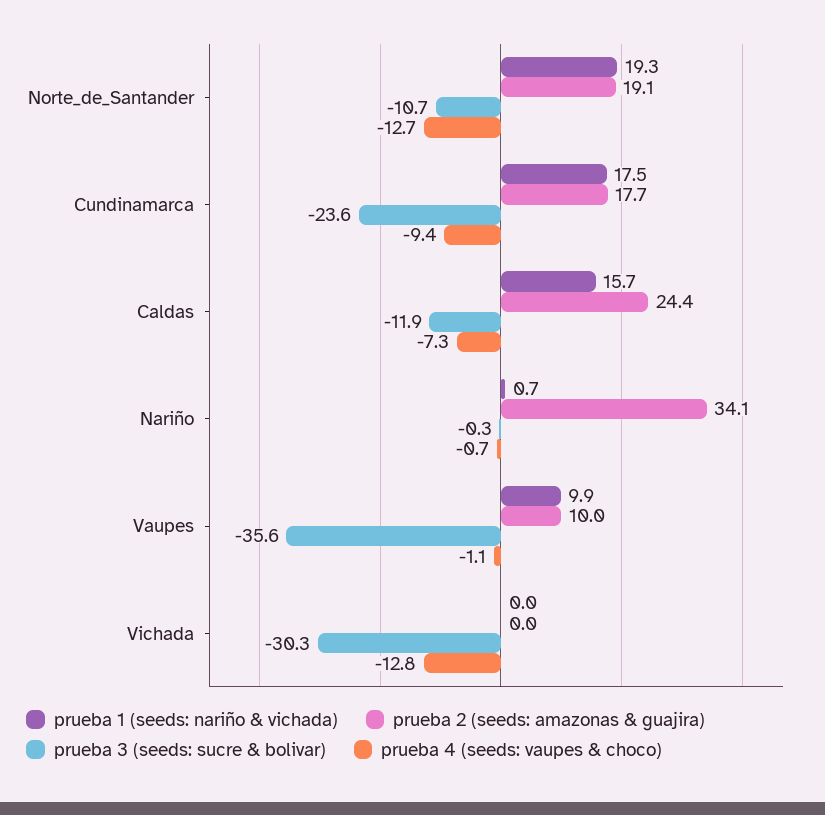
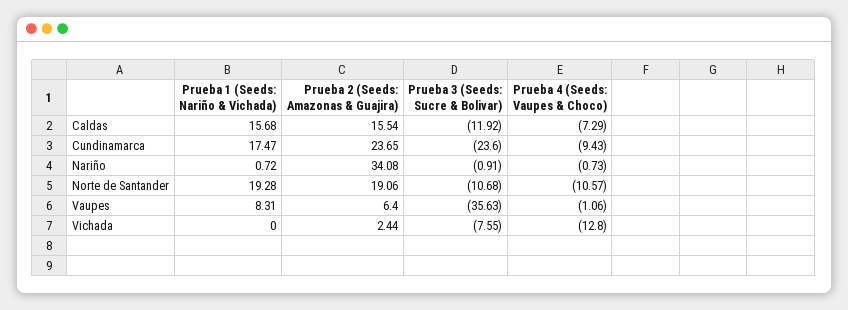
prueba 4 (seeds: vaupes & choco), Norte_de_Santander: -12.7 -> -10.57
prueba 2 (seeds: amazonas & guajira), Cundinamarca: 17.7 -> 23.65
prueba 2 (seeds: amazonas & guajira), Caldas: 24.4 -> 15.54
prueba 3 (seeds: sucre & bolivar), Nariño: -0.3 -> -0.91
prueba 1 (seeds: nariño & vichada), Vaupes: 9.9 -> 8.31
prueba 2 (seeds: amazonas & guajira), Vaupes: 10 -> 6.4
prueba 2 (seeds: amazonas & guajira), Vichada: 0 -> 2.44
prueba 3 (seeds: sucre & bolivar), Vichada: -30.3 -> -7.55

